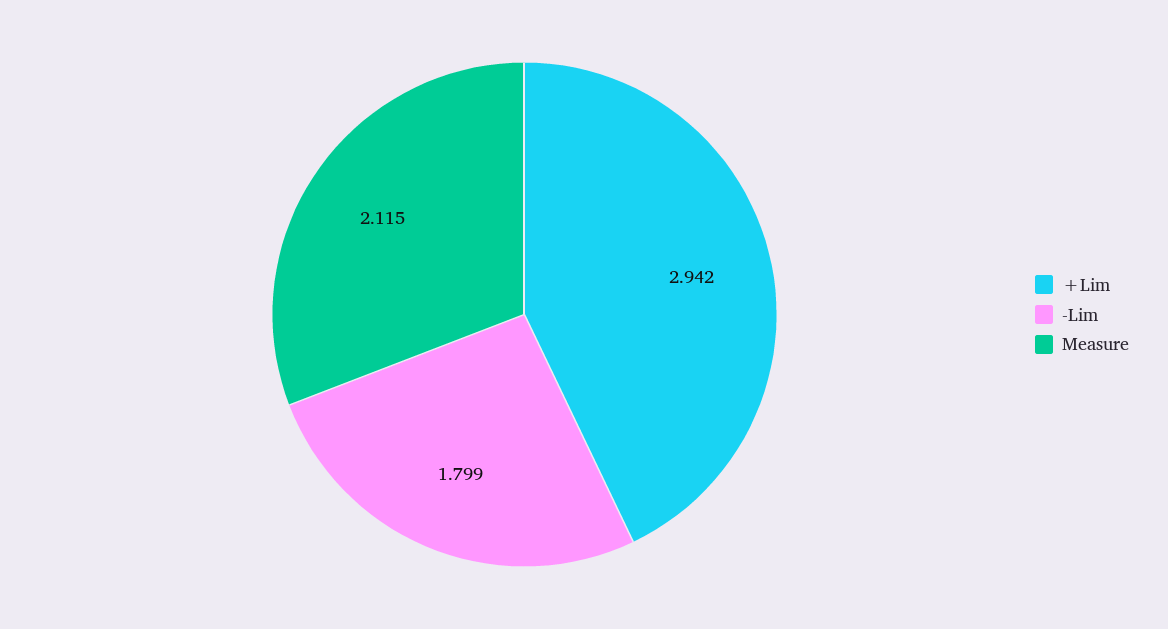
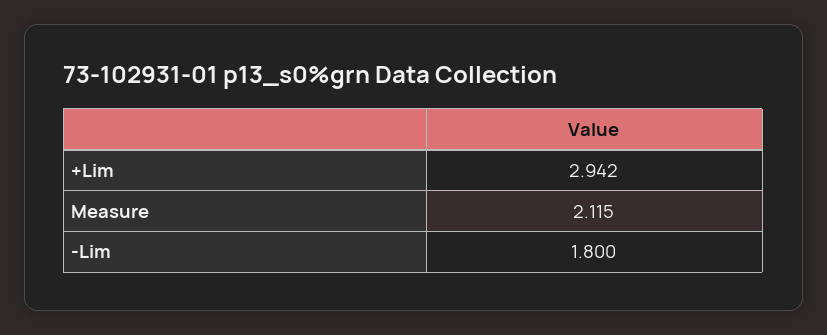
-Lim: 1.799 -> 1.8

